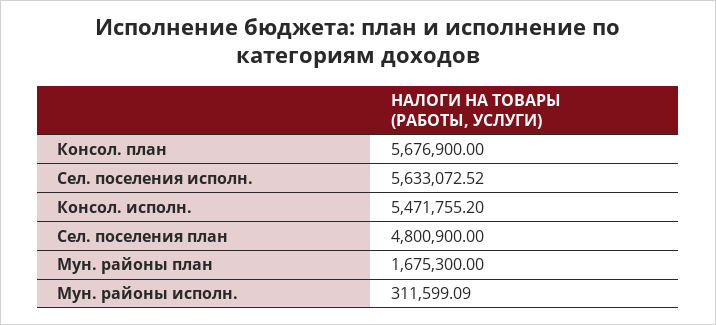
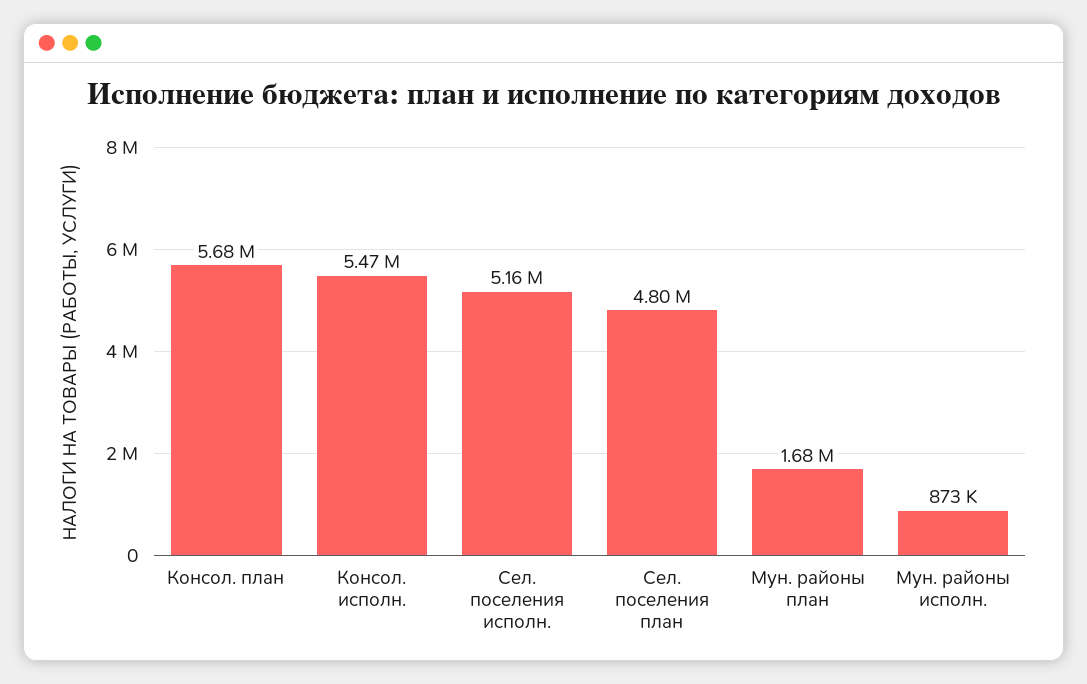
Сел. поселения исполн.: 5633072.52 -> 5160000
Мун. районы исполн.: 311599.09 -> 873000

